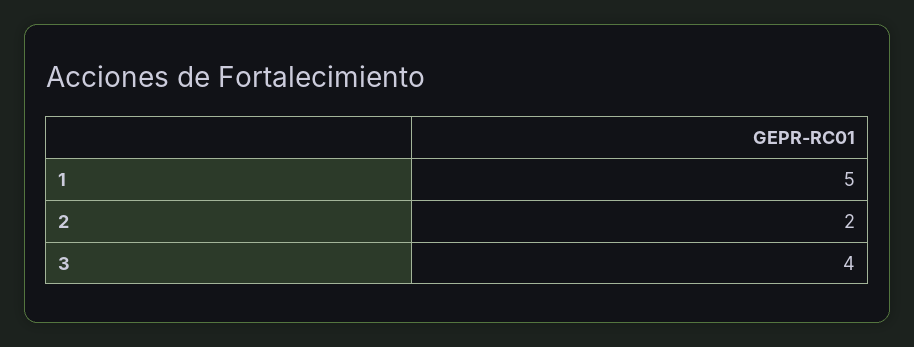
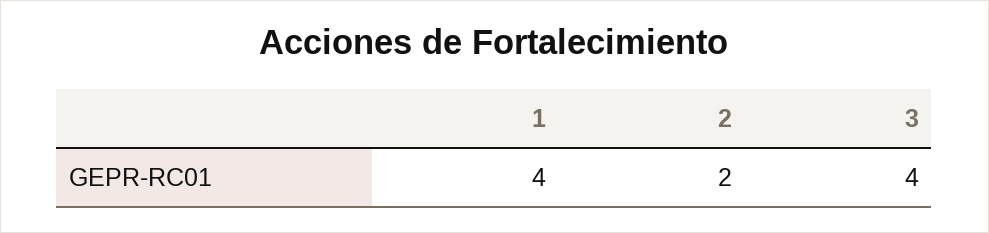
1: 5 -> 4

